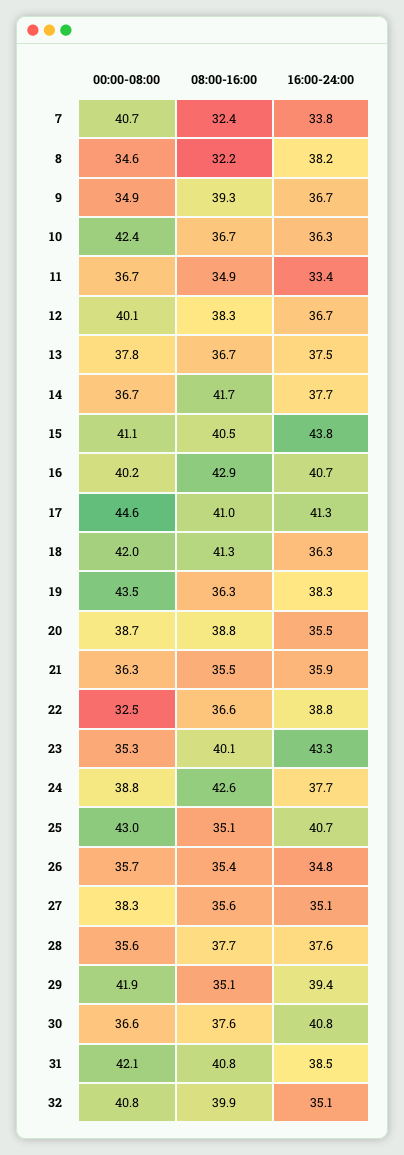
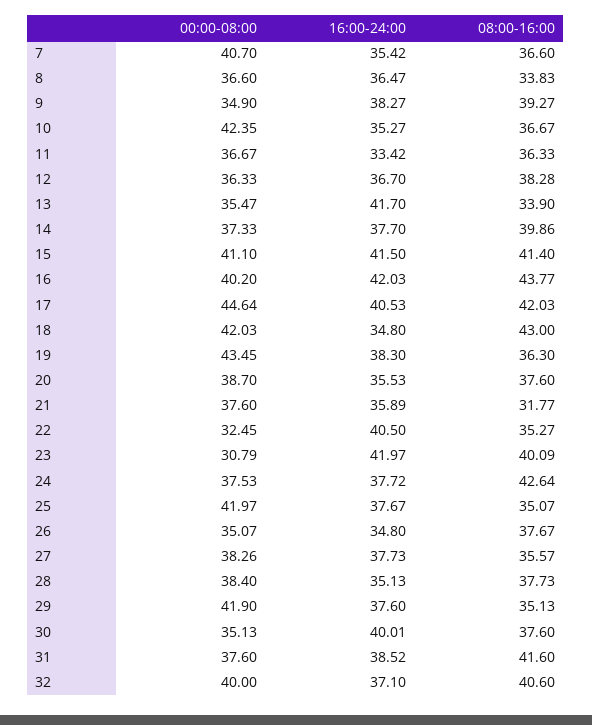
08:00-16:00, 7: 32.4 -> 36.6
16:00-24:00, 7: 33.8 -> 35.42
00:00-08:00, 8: 34.6 -> 36.6
08:00-16:00, 8: 32.2 -> 33.83
16:00-24:00, 8: 38.2 -> 36.47
16:00-24:00, 9: 36.7 -> 38.27
16:00-24:00, 10: 36.3 -> 35.27
08:00-16:00, 11: 34.9 -> 36.33
00:00-08:00, 12: 40.1 -> 36.33
00:00-08:00, 13: 37.8 -> 35.47
08:00-16:00, 13: 36.7 -> 33.9
16:00-24:00, 13: 37.5 -> 41.7
00:00-08:00, 14: 36.7 -> 37.33
08:00-16:00, 14: 41.7 -> 39.86
08:00-16:00, 15: 40.5 -> 41.4
16:00-24:00, 15: 43.8 -> 41.5
08:00-16:00, 16: 42.9 -> 43.77
16:00-24:00, 16: 40.7 -> 42.03
08:00-16:00, 17: 41 -> 42.03
16:00-24:00, 17: 41.3 -> 40.53
08:00-16:00, 18: 41.3 -> 43
16:00-24:00, 18: 36.3 -> 34.8
08:00-16:00, 20: 38.8 -> 37.6
00:00-08:00, 21: 36.3 -> 37.6
08:00-16:00, 21: 35.5 -> 31.77
08:00-16:00, 22: 36.6 -> 35.27
16:00-24:00, 22: 38.8 -> 40.5
00:00-08:00, 23: 35.3 -> 30.79
16:00-24:00, 23: 43.3 -> 41.97
00:00-08:00, 24: 38.8 -> 37.53
00:00-08:00, 25: 43 -> 41.97
16:00-24:00, 25: 40.7 -> 37.67
00:00-08:00, 26: 35.7 -> 35.07
08:00-16:00, 26: 35.4 -> 37.67
16:00-24:00, 27: 35.1 -> 37.73
00:00-08:00, 28: 35.6 -> 38.4
16:00-24:00, 28: 37.6 -> 35.13
16:00-24:00, 29: 39.4 -> 37.6
00:00-08:00, 30: 36.6 -> 35.13
16:00-24:00, 30: 40.8 -> 40.01
00:00-08:00, 31: 42.1 -> 37.6
08:00-16:00, 31: 40.8 -> 41.6
00:00-08:00, 32: 40.8 -> 40
08:00-16:00, 32: 39.9 -> 40.6
16:00-24:00, 32: 35.1 -> 37.1

